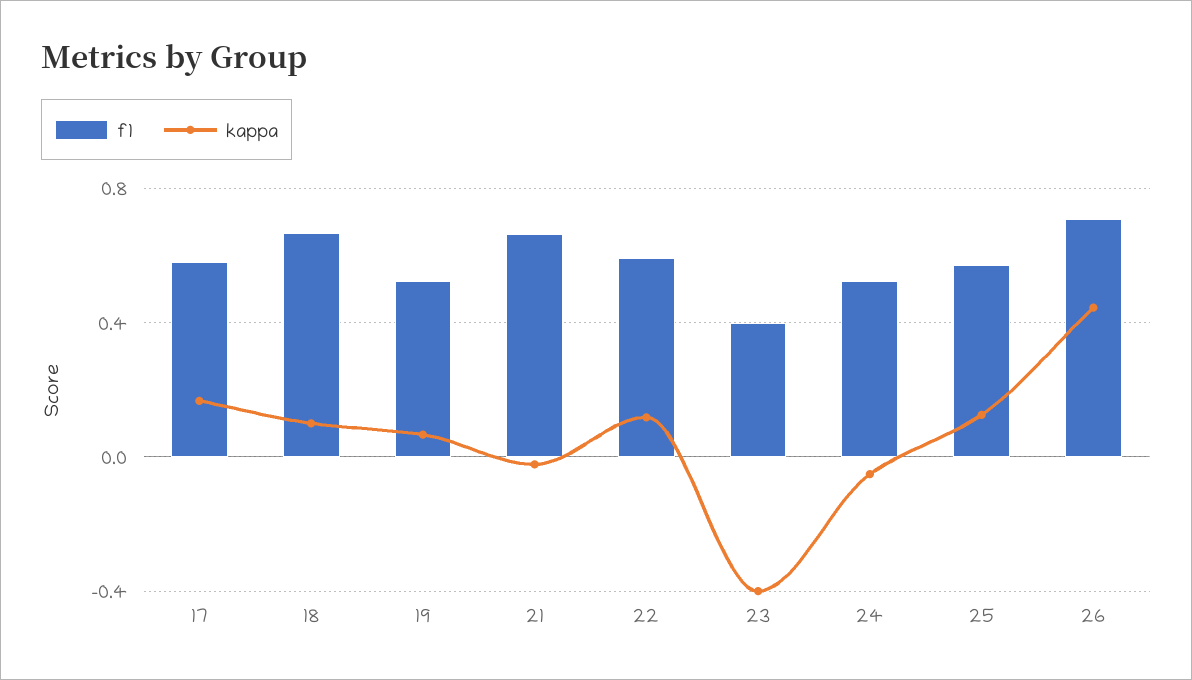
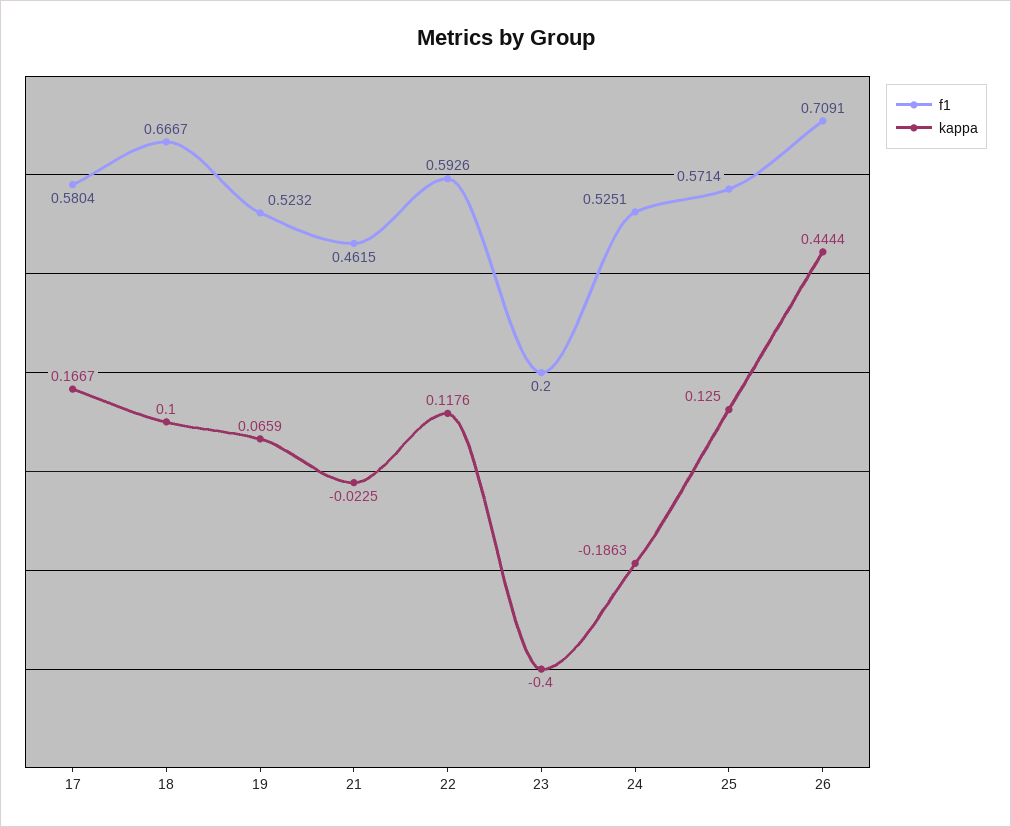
f1, 21: 0.65 -> 0.4615
f1, 23: 0.4 -> 0.2
kappa, 24: -0.05 -> -0.1863

